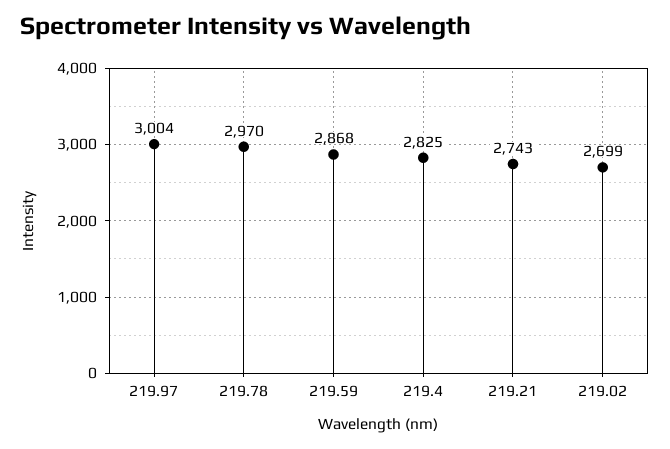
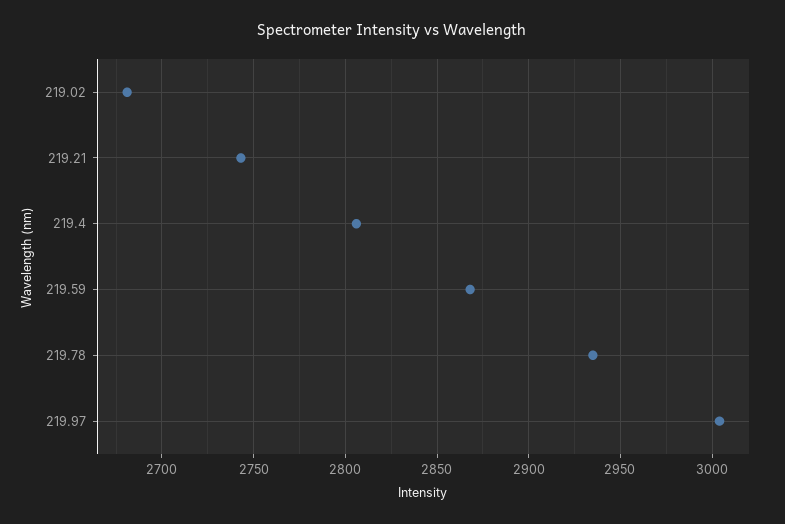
219.78: 2970 -> 2935
219.4: 2825 -> 2805
219.02: 2699 -> 2680

